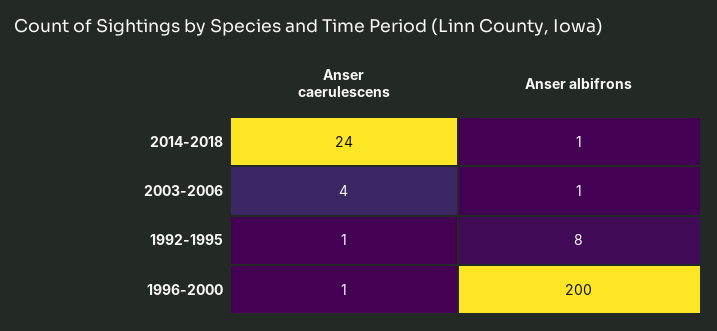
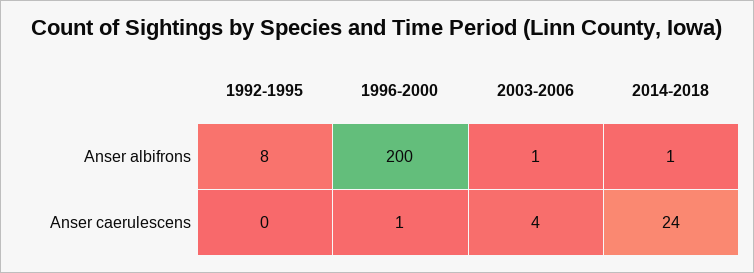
Anser caerulescens, 1992-1995: 1 -> 0

